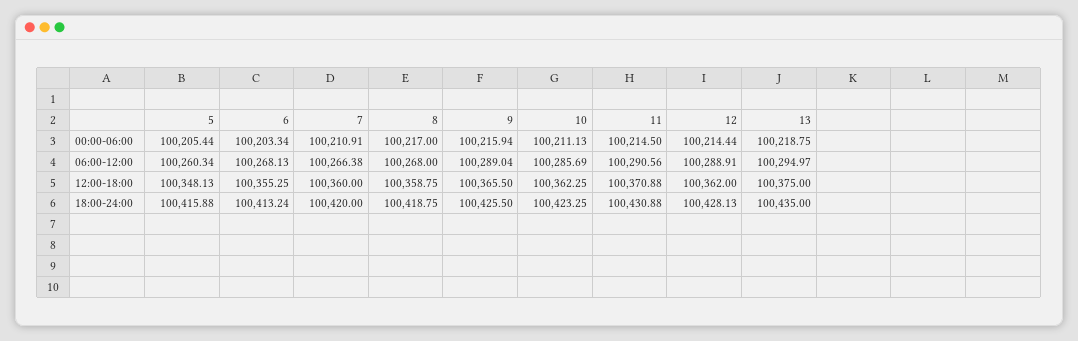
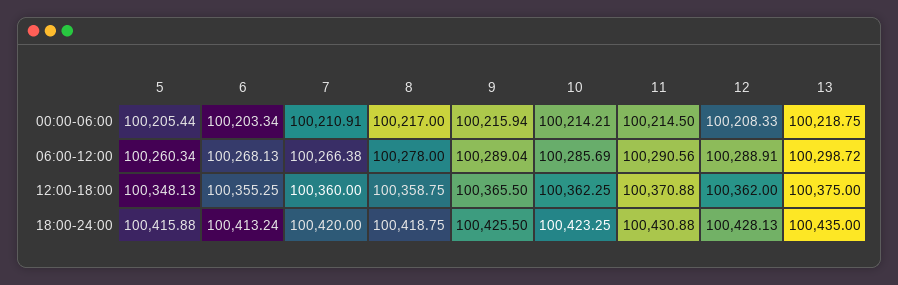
10, 00:00-06:00: 100211.13 -> 100214.21
12, 00:00-06:00: 100214.44 -> 100208.33
8, 06:00-12:00: 100268 -> 100278
13, 06:00-12:00: 100294.97 -> 100298.72

